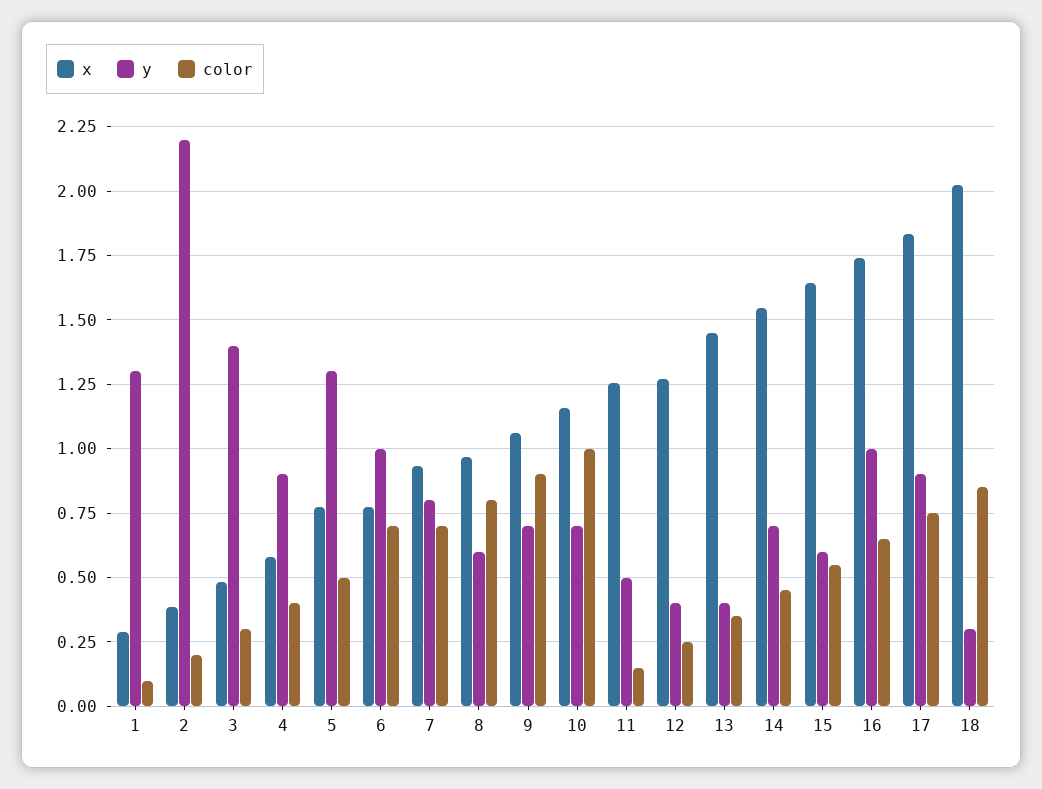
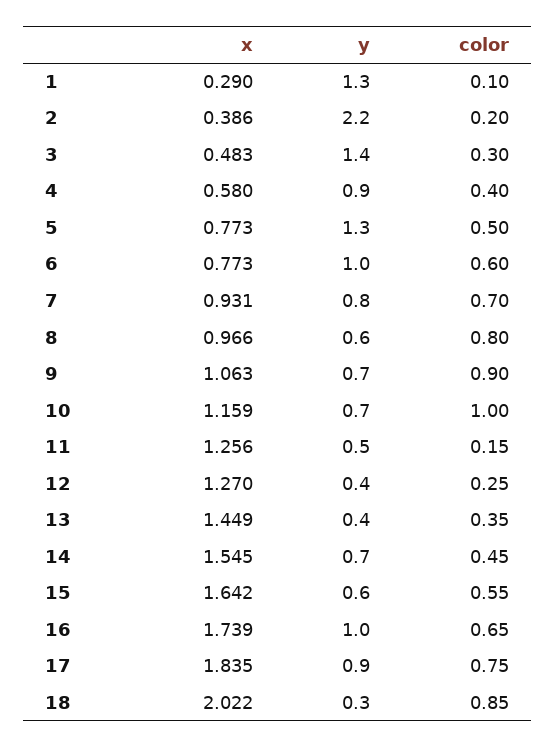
color, 6: 0.7 -> 0.6

